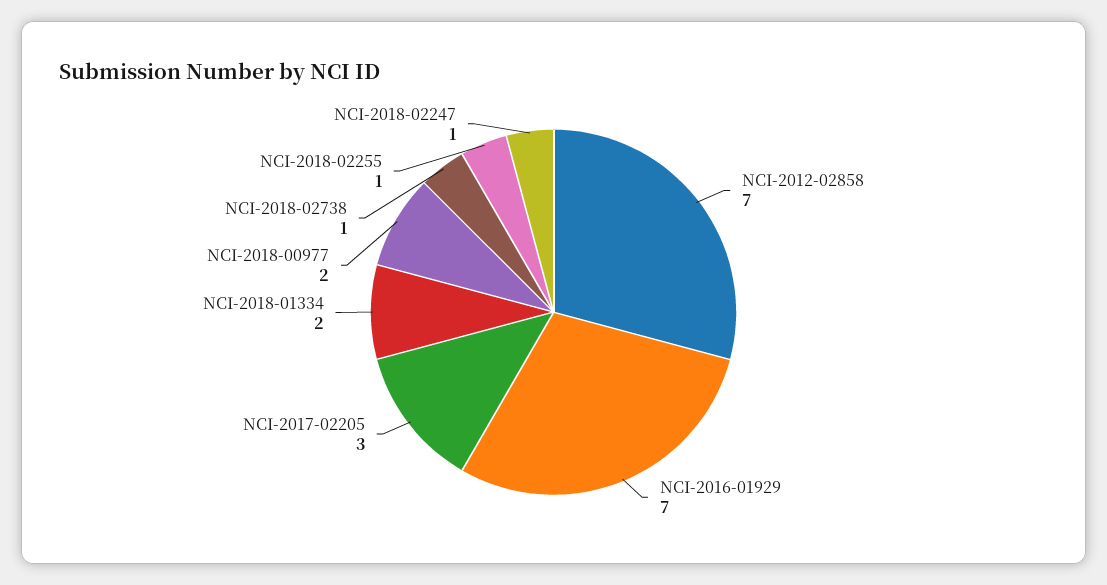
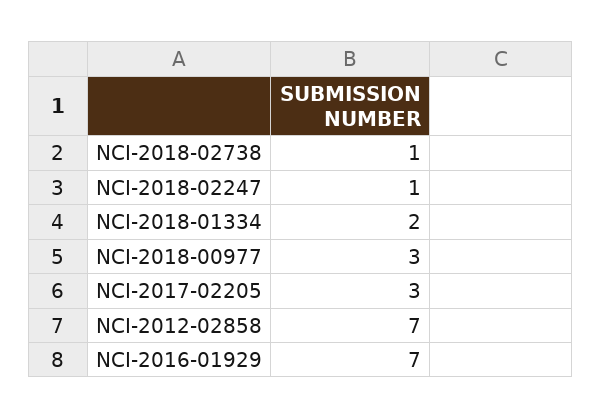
NCI-2018-00977: 2 -> 3
NCI-2018-02255: 1 -> none

